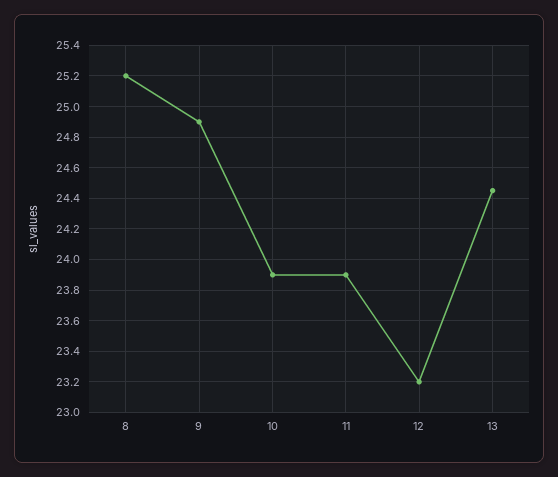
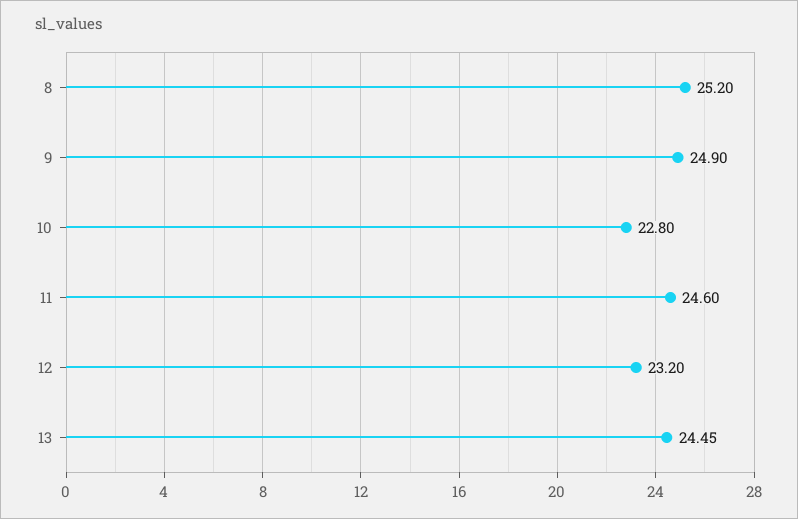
10: 23.9 -> 22.8
11: 23.9 -> 24.6

